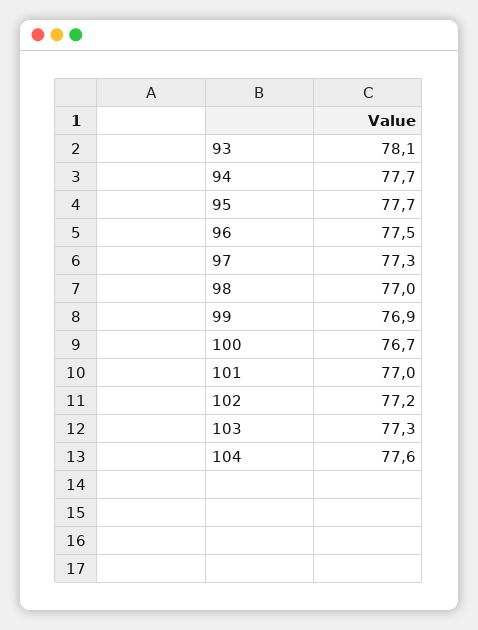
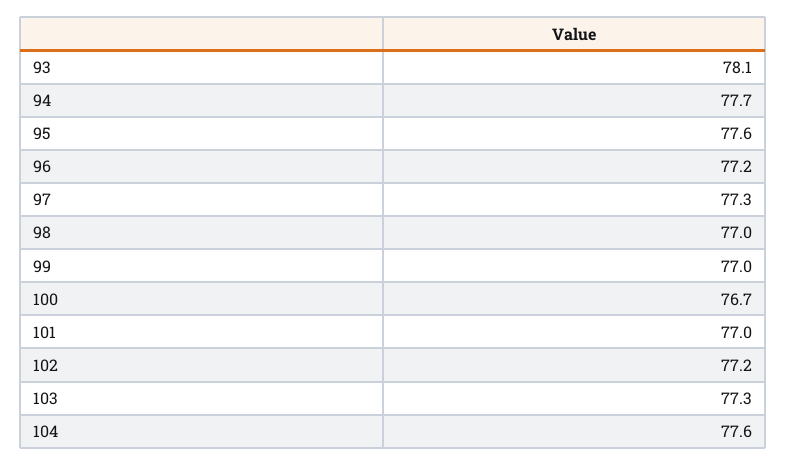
95: 77.7 -> 77.6
96: 77.5 -> 77.2
99: 76.9 -> 77

